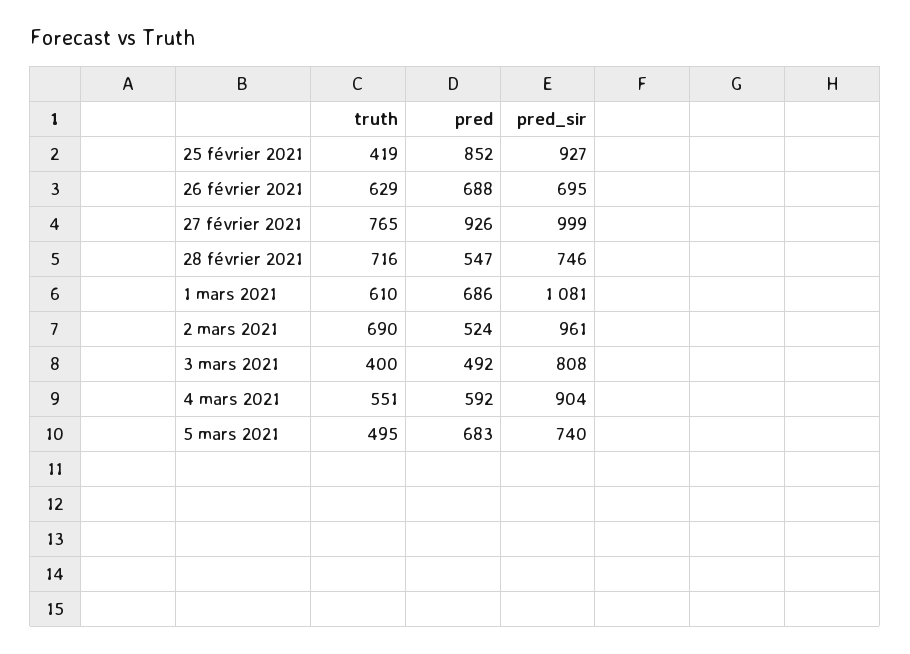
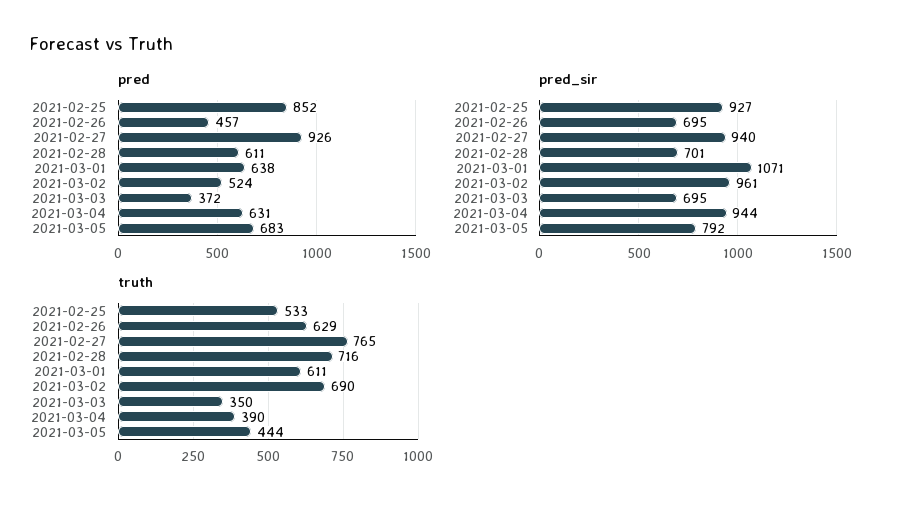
truth, 25 février 2021: 419 -> 533
pred, 26 février 2021: 688 -> 457
pred_sir, 27 février 2021: 999 -> 940
pred, 28 février 2021: 547 -> 611
pred_sir, 28 février 2021: 746 -> 701
truth, 1 mars 2021: 610 -> 611
pred, 1 mars 2021: 686 -> 638
pred_sir, 1 mars 2021: 1081 -> 1071
truth, 3 mars 2021: 400 -> 350
pred, 3 mars 2021: 492 -> 372
pred_sir, 3 mars 2021: 808 -> 695
truth, 4 mars 2021: 551 -> 390
pred, 4 mars 2021: 592 -> 631
pred_sir, 4 mars 2021: 904 -> 944
truth, 5 mars 2021: 495 -> 444
pred_sir, 5 mars 2021: 740 -> 792

